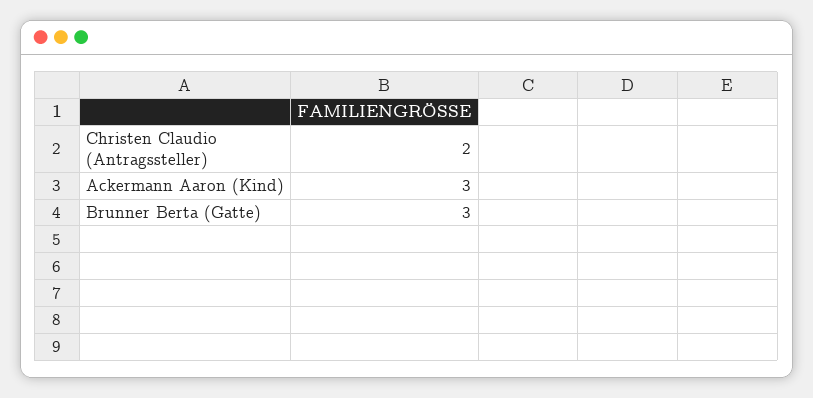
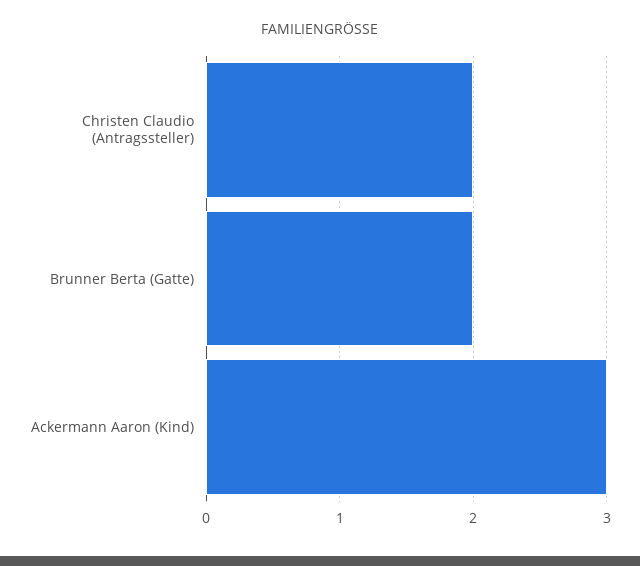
Brunner Berta (Gatte): 3 -> 2

